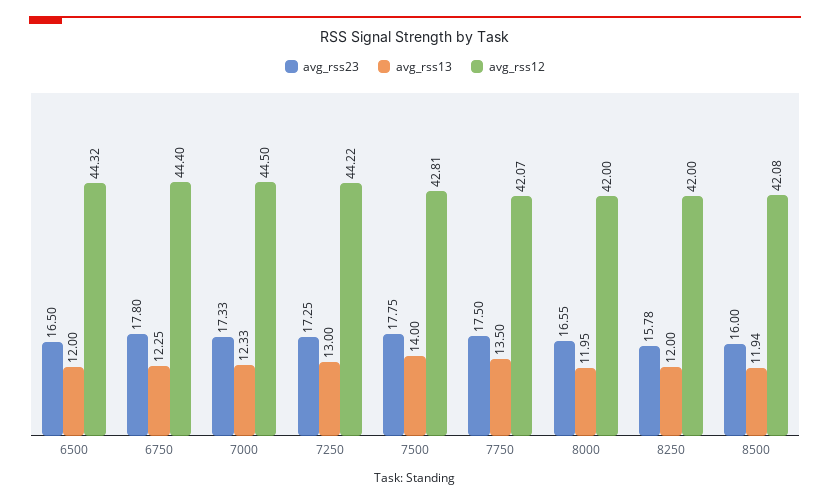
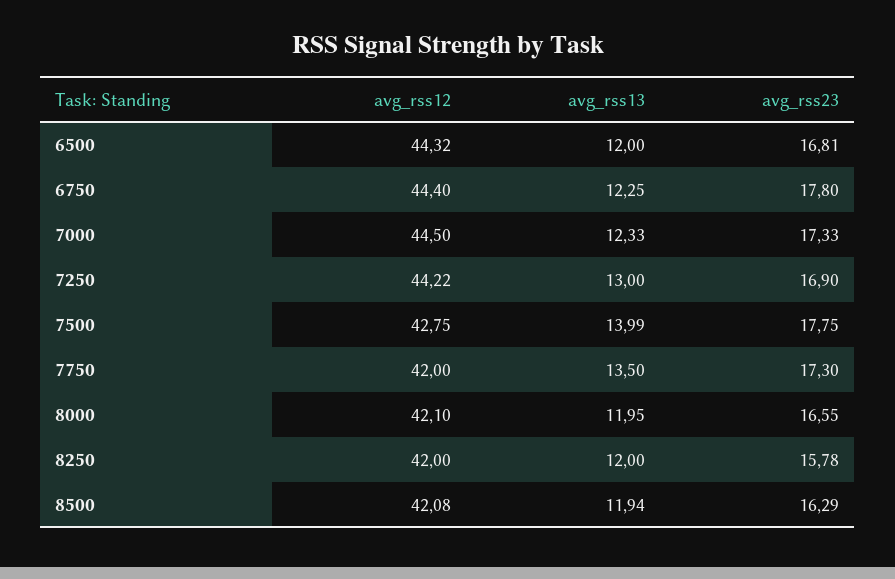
avg_rss23, 6500: 16.5 -> 16.81
avg_rss23, 7250: 17.25 -> 16.9
avg_rss13, 7500: 14 -> 13.99
avg_rss12, 7500: 42.81 -> 42.75
avg_rss23, 7750: 17.5 -> 17.3
avg_rss12, 7750: 42.07 -> 42
avg_rss12, 8000: 42 -> 42.1
avg_rss23, 8500: 16 -> 16.29

